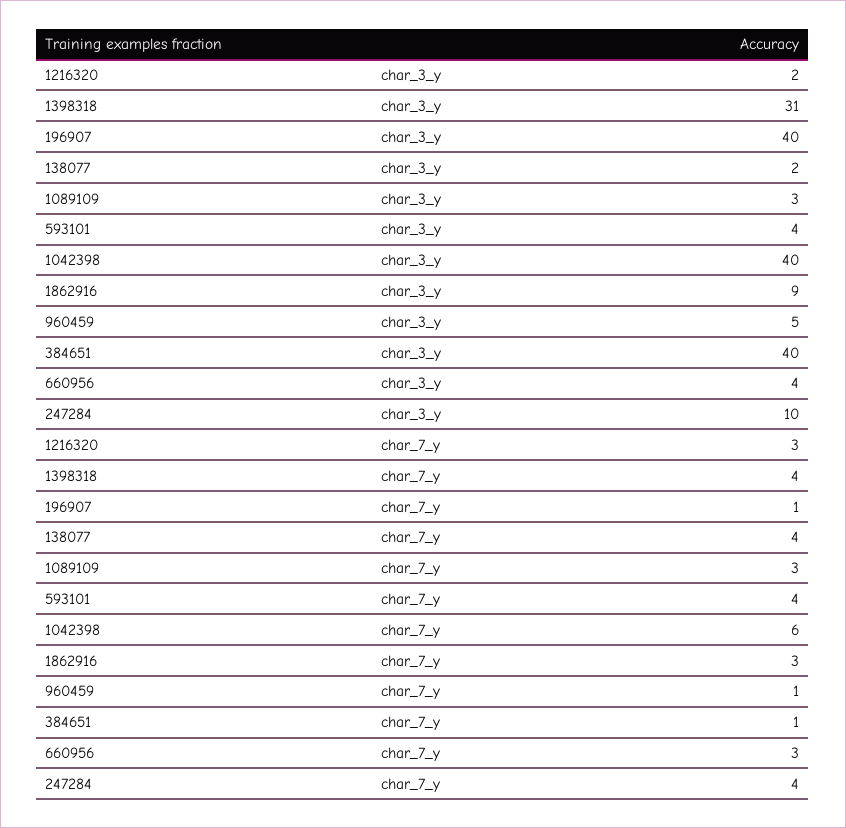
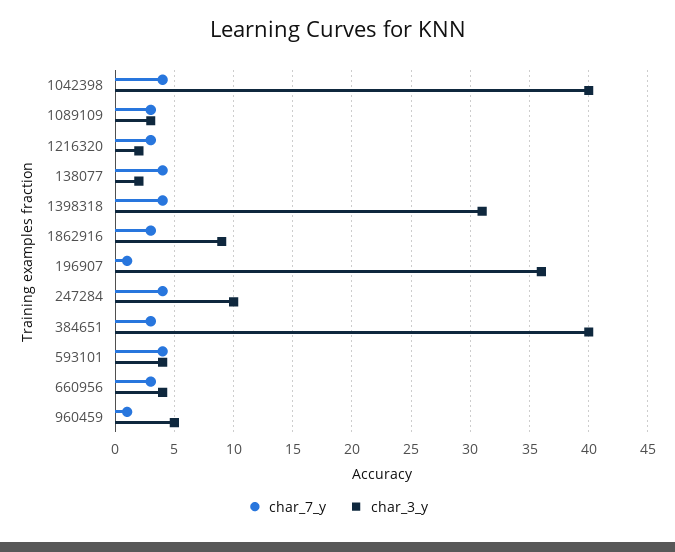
char_3_y, 196907: 40 -> 36
char_7_y, 1042398: 6 -> 4
char_7_y, 384651: 1 -> 3

